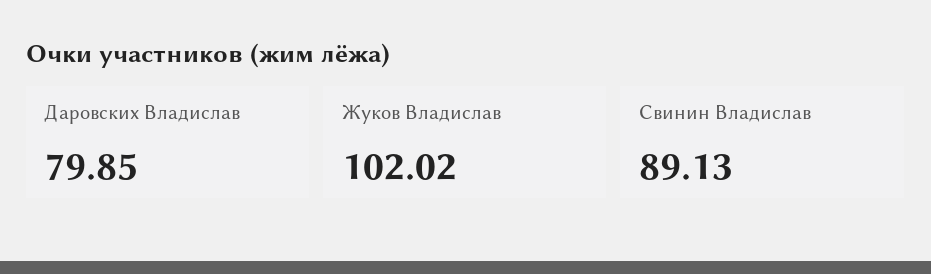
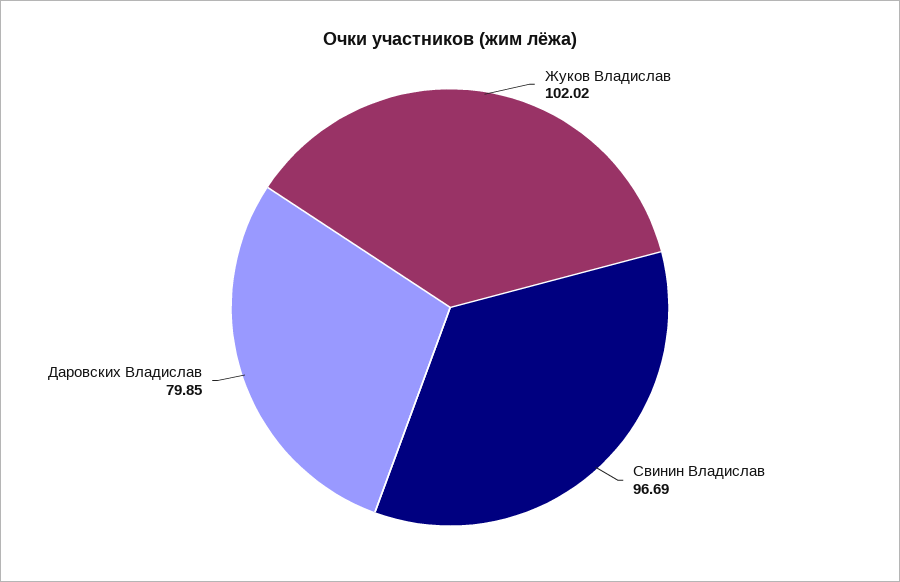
Свинин Владислав: 89.13 -> 96.69

